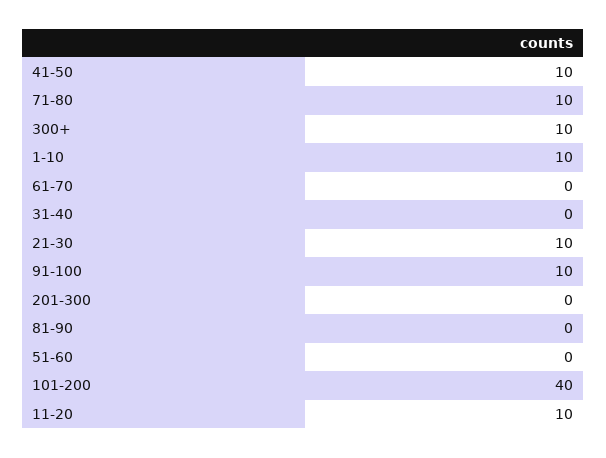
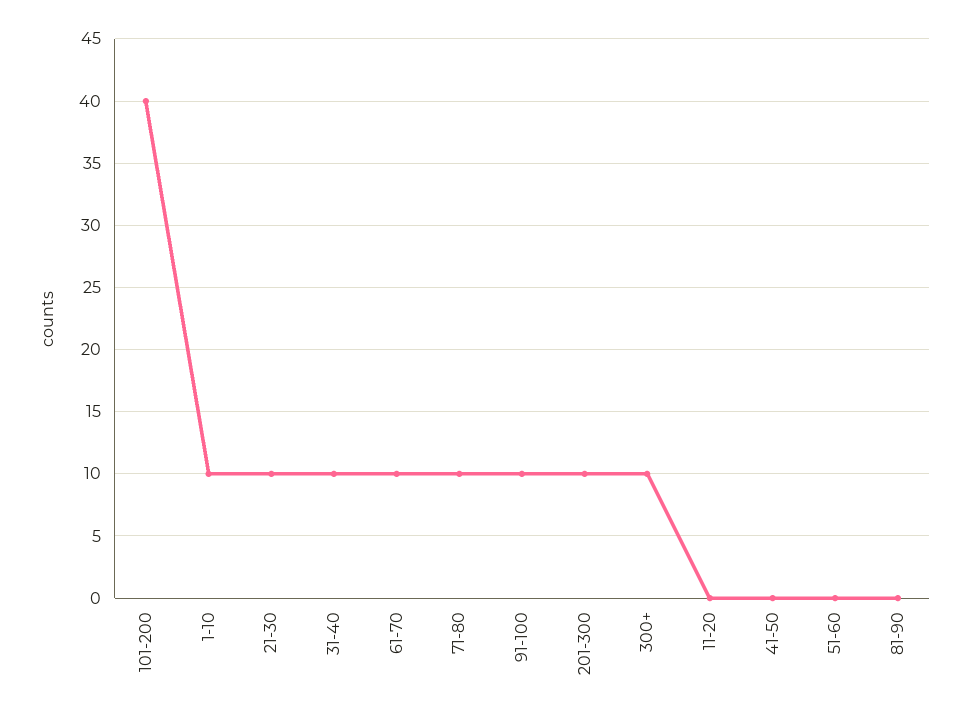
41-50: 10 -> 0
61-70: 0 -> 10
31-40: 0 -> 10
201-300: 0 -> 10
11-20: 10 -> 0

